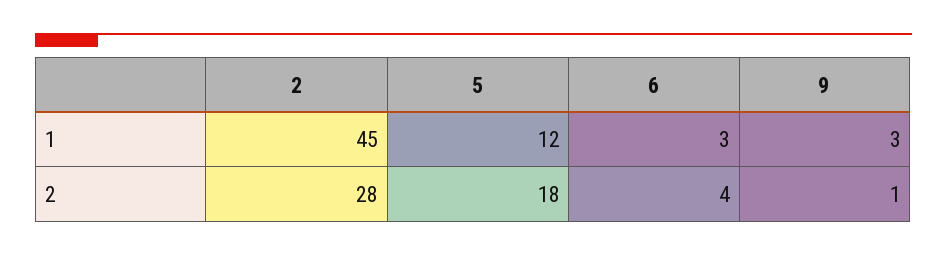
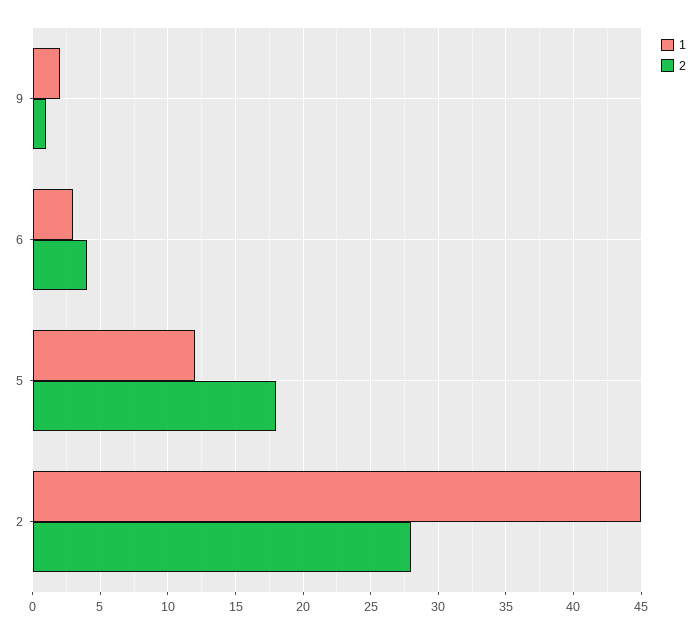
1, 9: 3 -> 2

